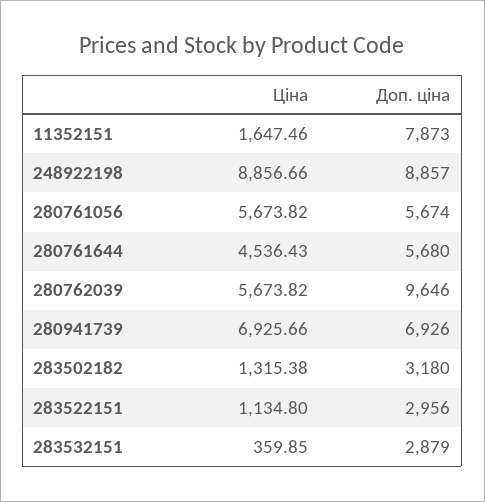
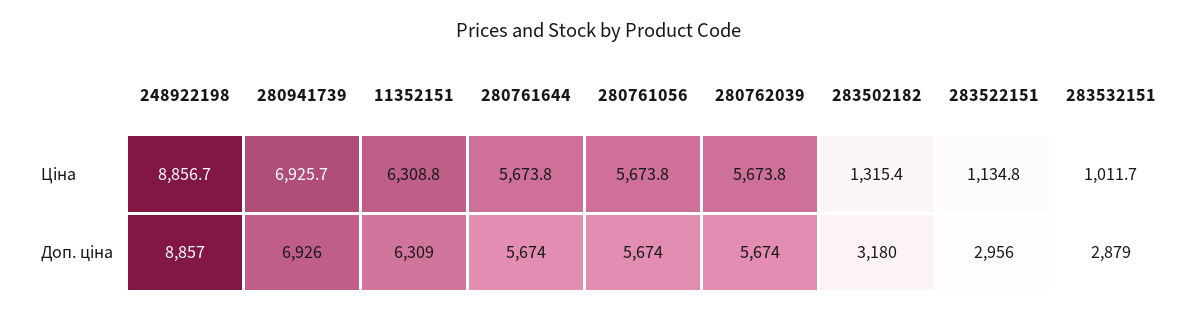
Ціна, 11352151: 1647.46 -> 6308.8
Доп. ціна, 11352151: 7873 -> 6309
Ціна, 280761644: 4536.43 -> 5673.8
Доп. ціна, 280761644: 5680 -> 5674
Доп. ціна, 280762039: 9646 -> 5674
Ціна, 283532151: 359.85 -> 1011.7

